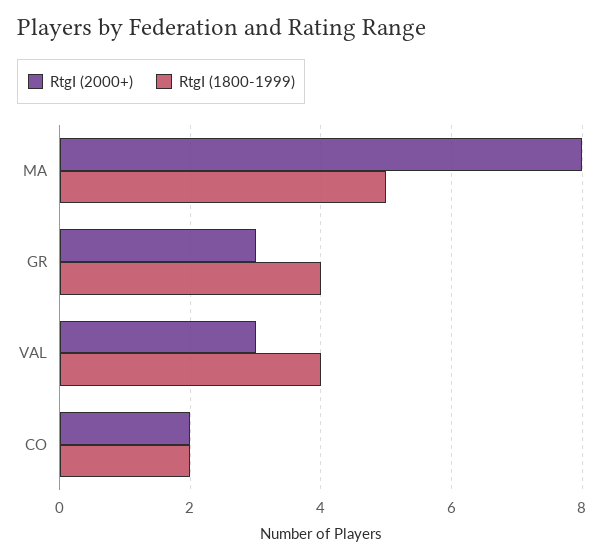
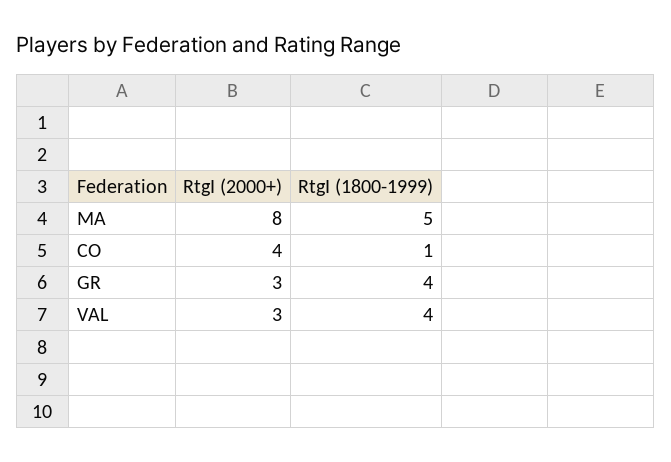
RtgI (2000+), CO: 2 -> 4
RtgI (1800-1999), CO: 2 -> 1

